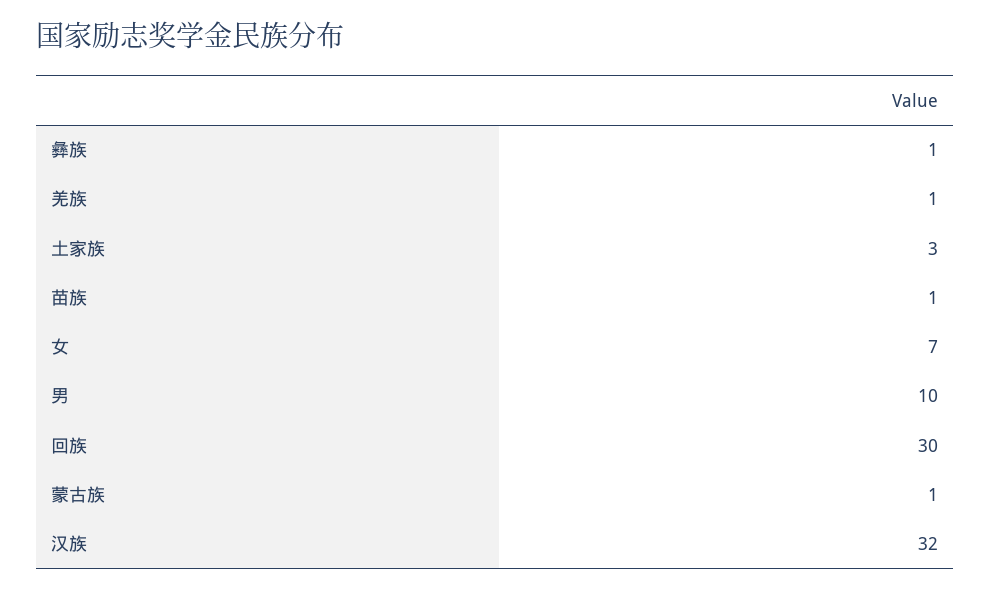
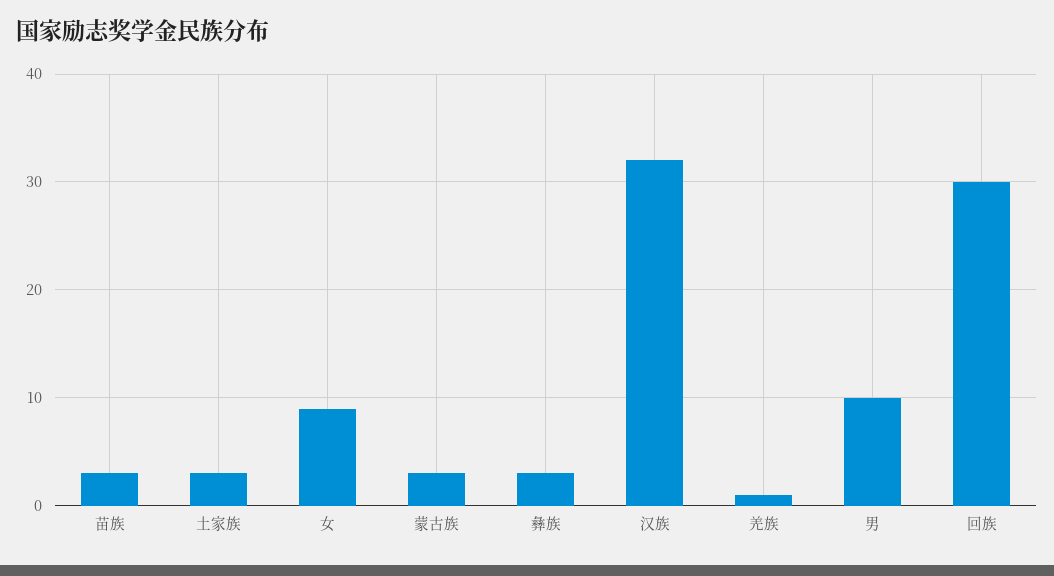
彝族: 1 -> 3
苗族: 1 -> 3
女: 7 -> 9
蒙古族: 1 -> 3

